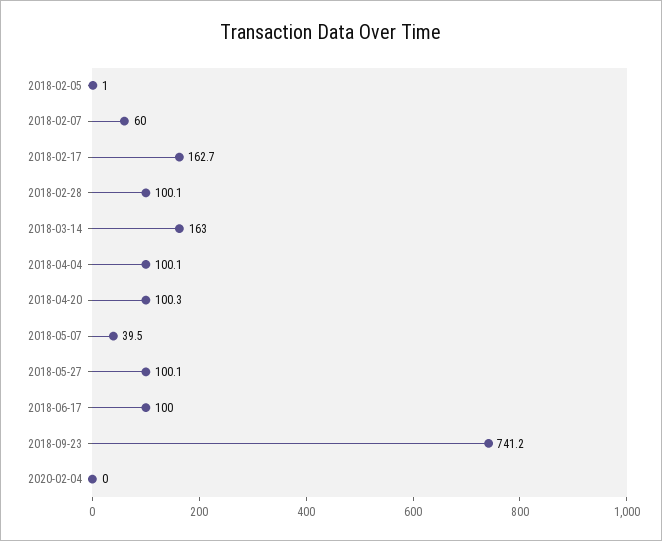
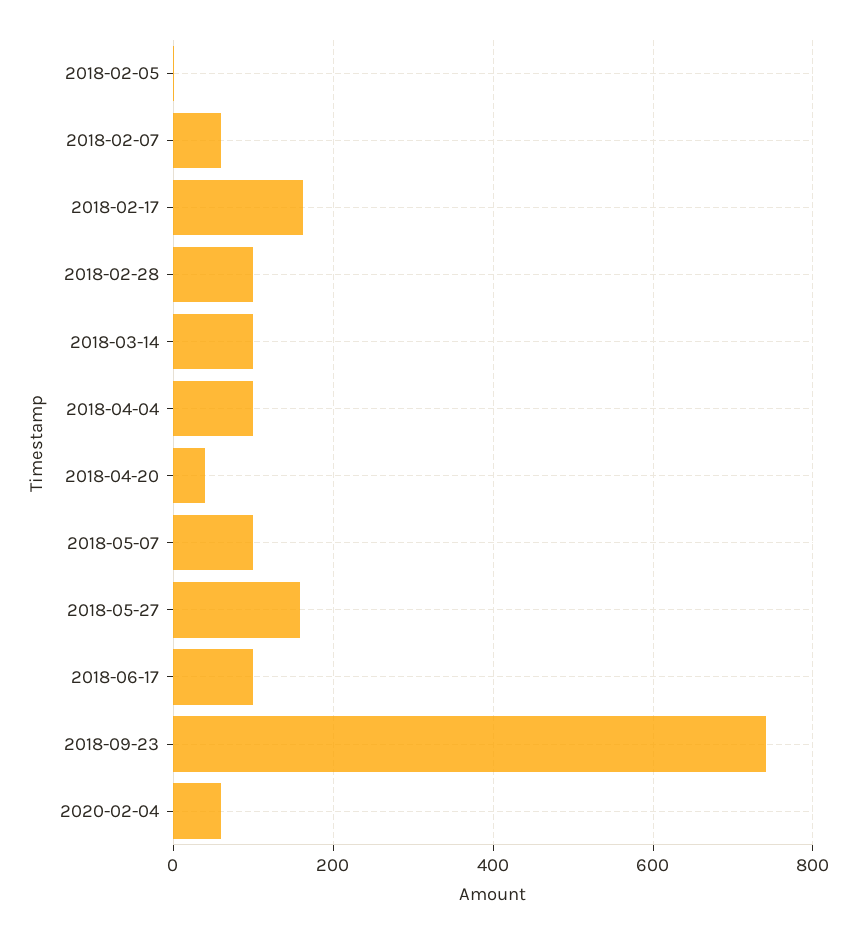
2018-03-14: 163 -> 100
2018-04-20: 100.3 -> 40
2018-05-07: 39.5 -> 100
2018-05-27: 100.1 -> 160
2020-02-04: 0 -> 60

